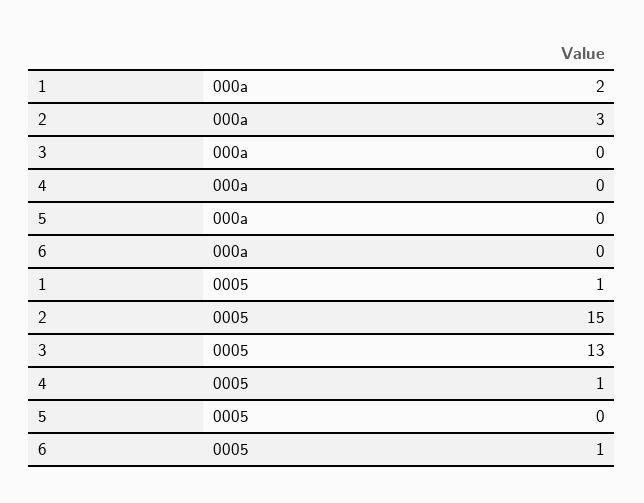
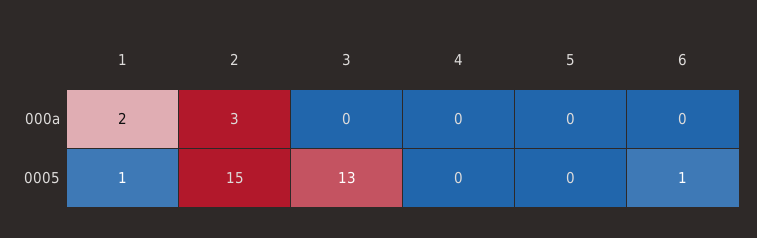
4, 0005: 1 -> 0

